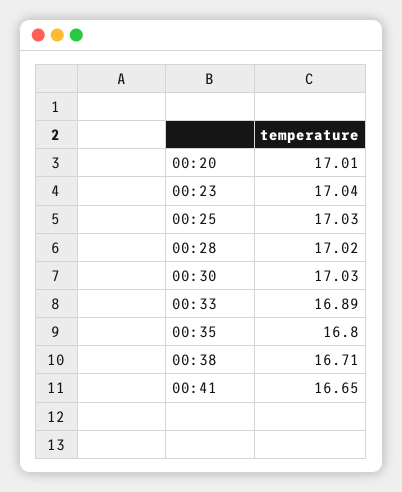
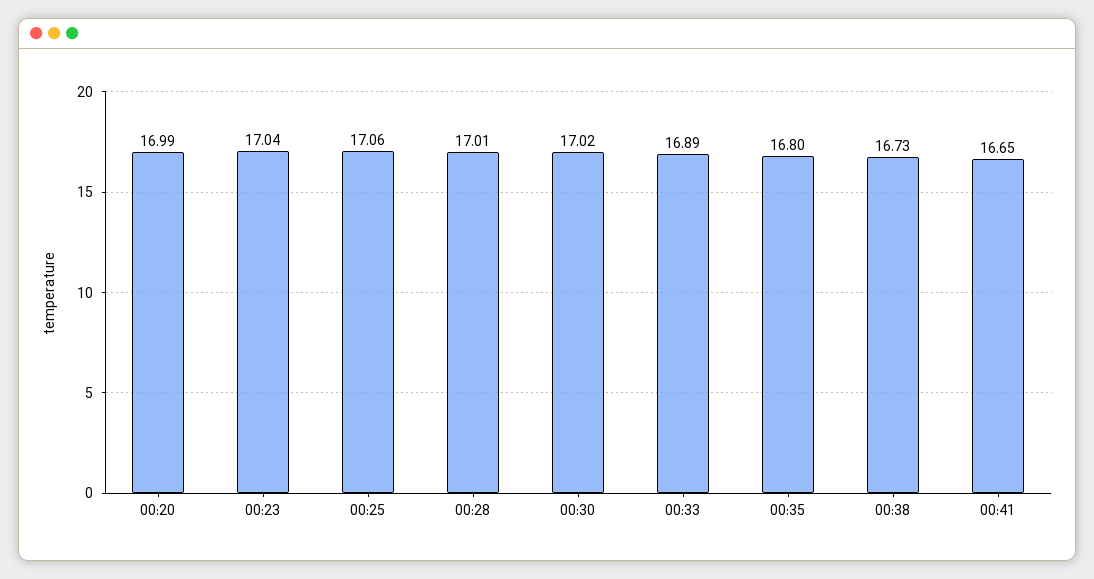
00:20: 17.01 -> 16.99
00:25: 17.03 -> 17.06
00:28: 17.02 -> 17.01
00:30: 17.03 -> 17.02
00:38: 16.71 -> 16.73

